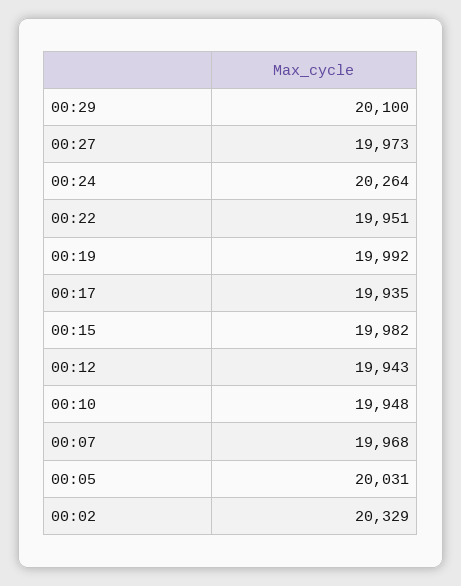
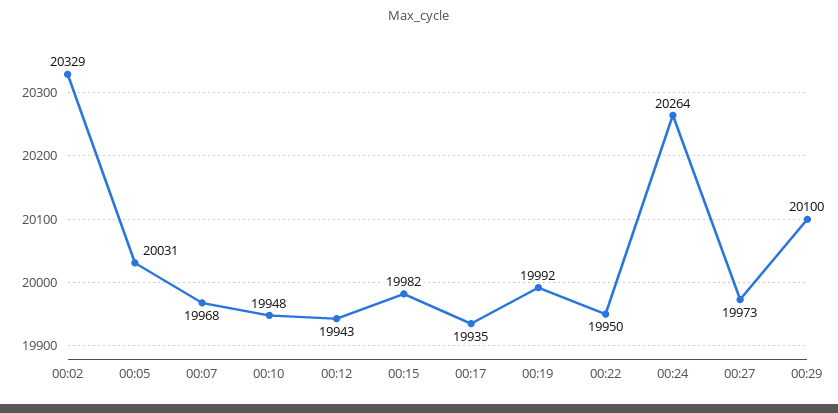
00:22: 19951 -> 19950

